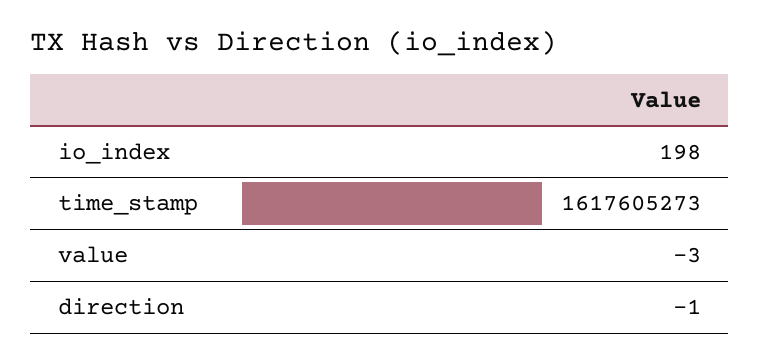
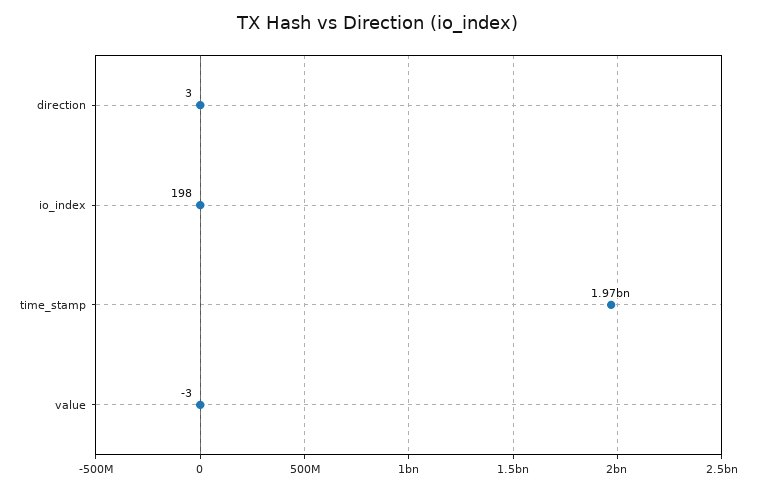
time_stamp: 1617605273 -> 1970000000
direction: -1 -> 3

